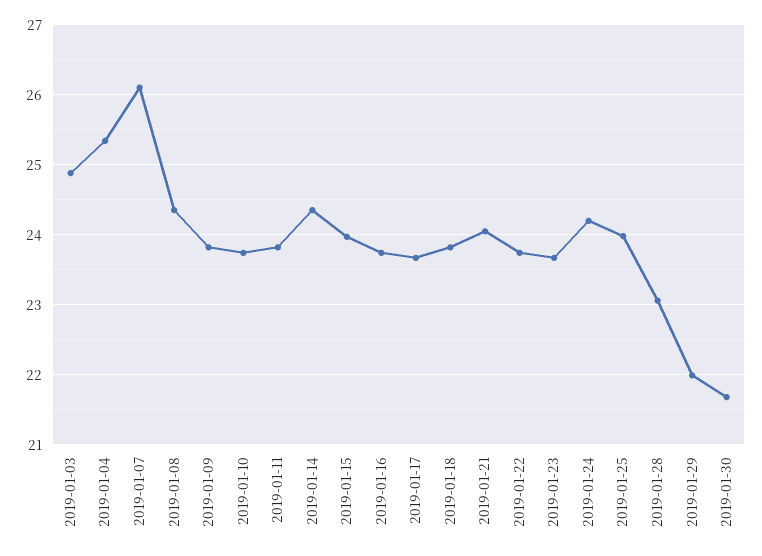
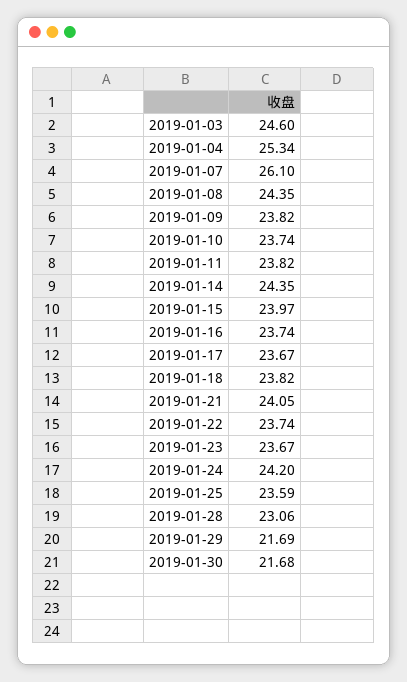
2019-01-03: 24.9 -> 24.6
2019-01-25: 24 -> 23.59
2019-01-29: 22 -> 21.69

